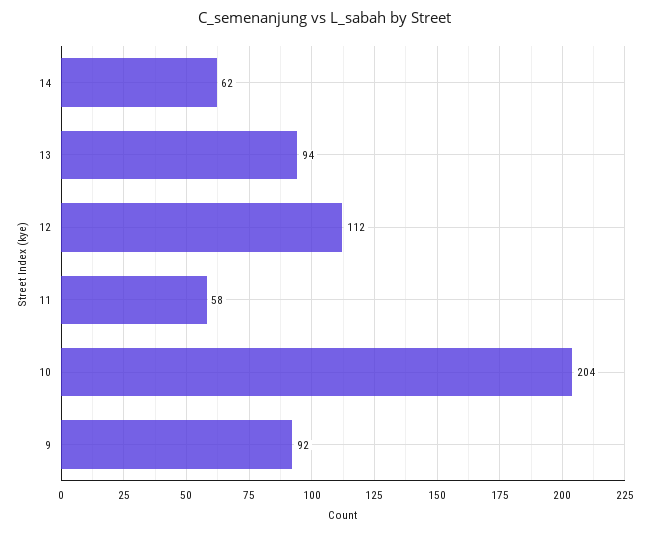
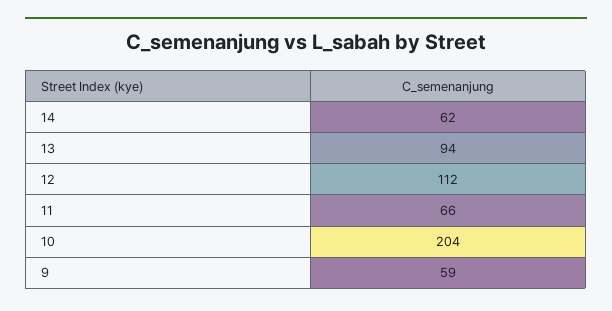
11: 58 -> 66
9: 92 -> 59

